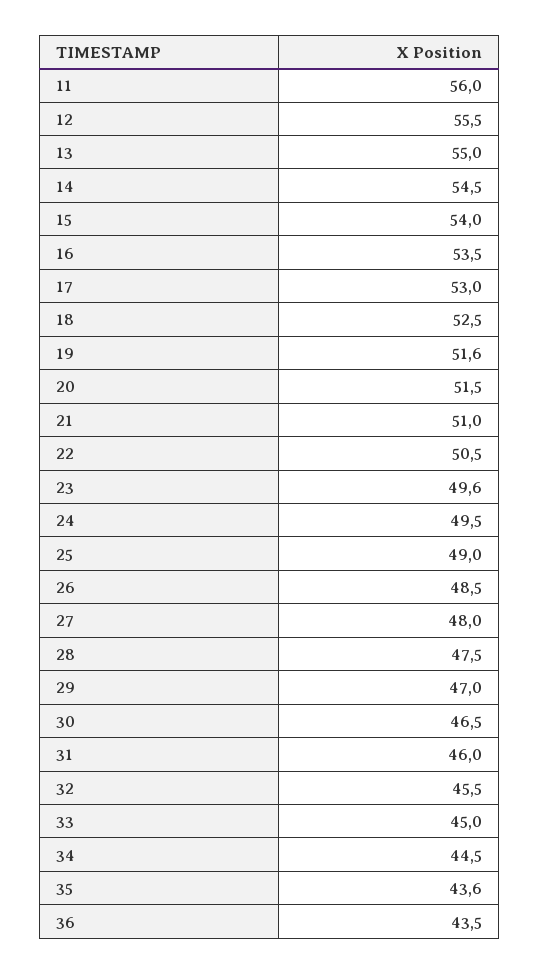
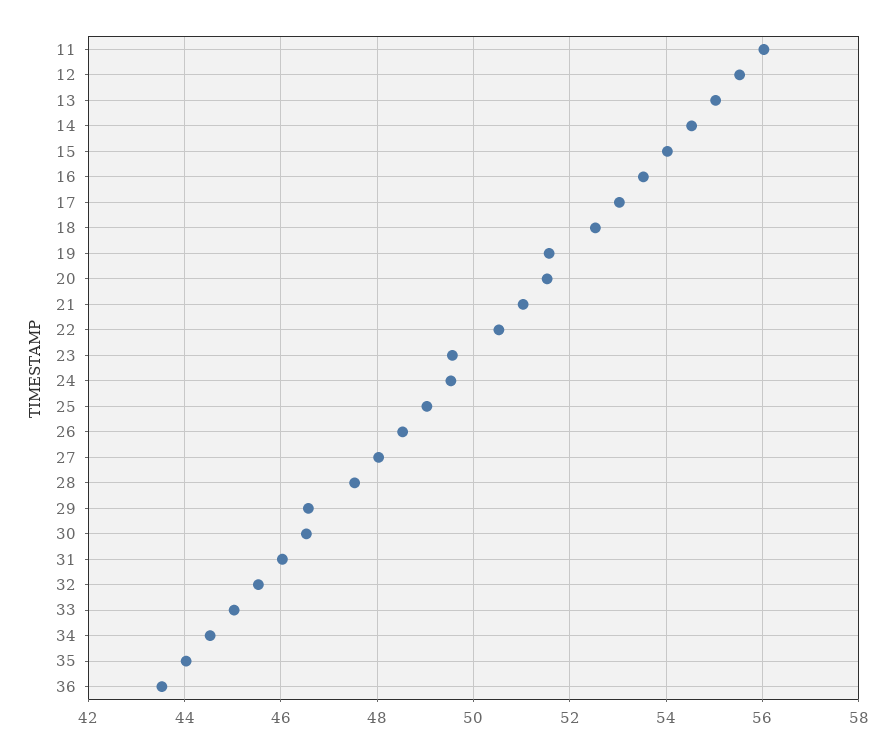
29: 47 -> 46.6
35: 43.6 -> 44

